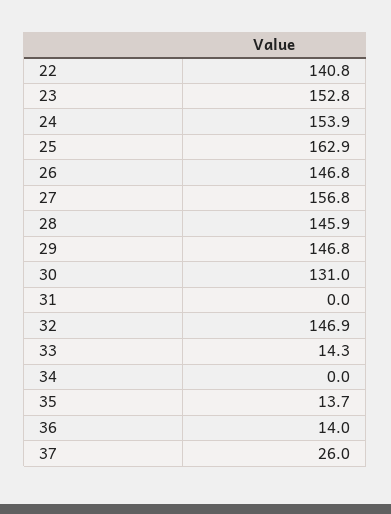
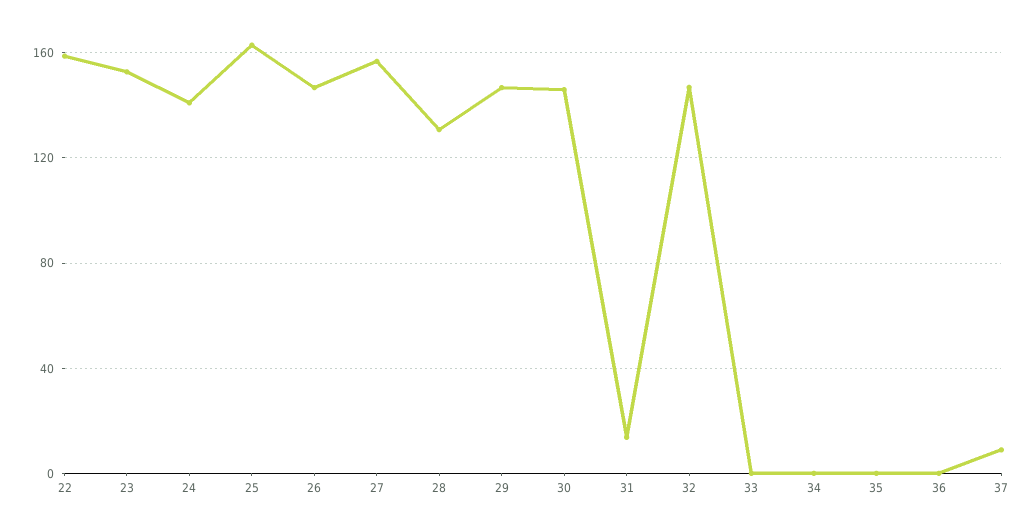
22: 140.8 -> 160
24: 153.9 -> 140
28: 145.9 -> 130
30: 131 -> 145
31: 0 -> 15
33: 14.3 -> 0
35: 13.7 -> 0
36: 14 -> 0
37: 26 -> 10

